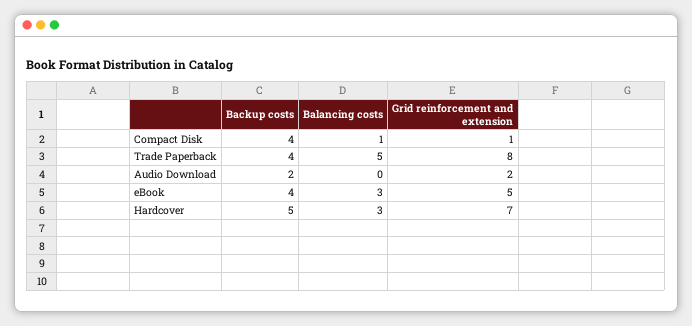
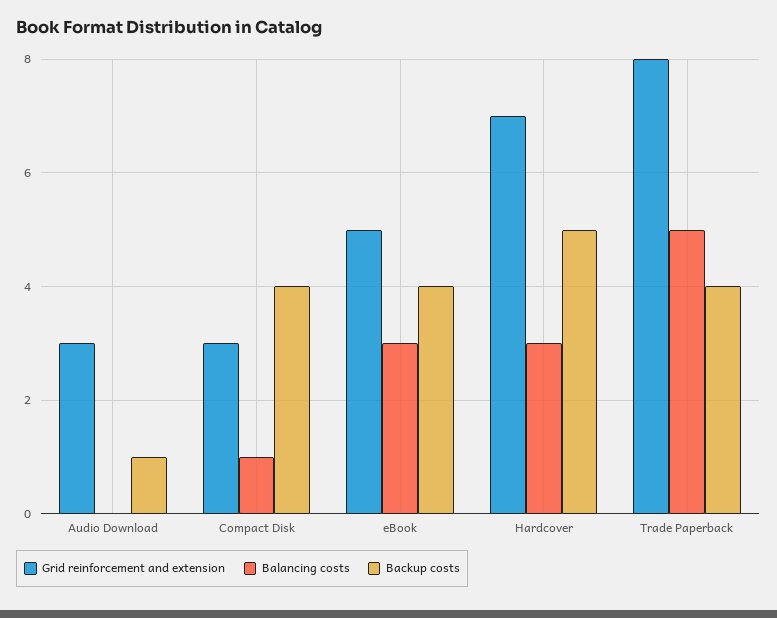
Grid reinforcement and extension, Compact Disk: 1 -> 3
Backup costs, Audio Download: 2 -> 1
Grid reinforcement and extension, Audio Download: 2 -> 3

